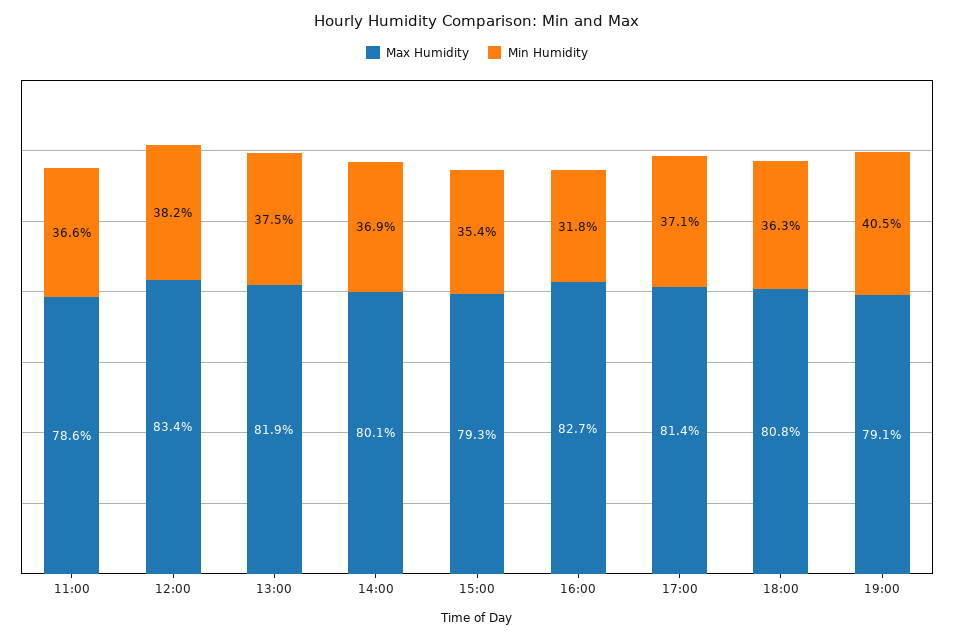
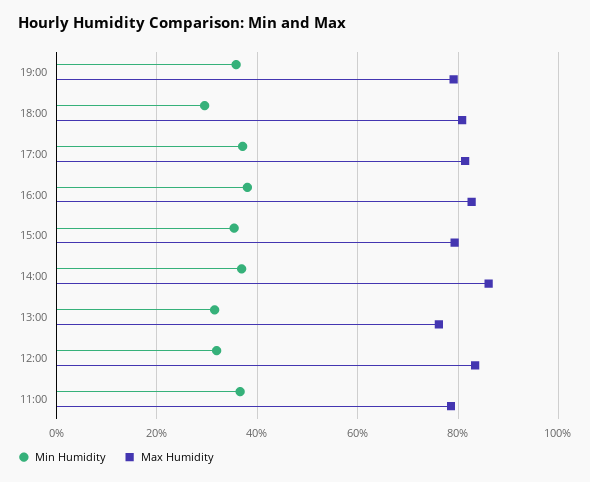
Min Humidity, 12:00: 38.2 -> 32
Max Humidity, 13:00: 81.9 -> 76
Min Humidity, 13:00: 37.5 -> 32
Max Humidity, 14:00: 80.1 -> 86
Min Humidity, 16:00: 31.8 -> 38
Min Humidity, 18:00: 36.3 -> 30
Min Humidity, 19:00: 40.5 -> 36

